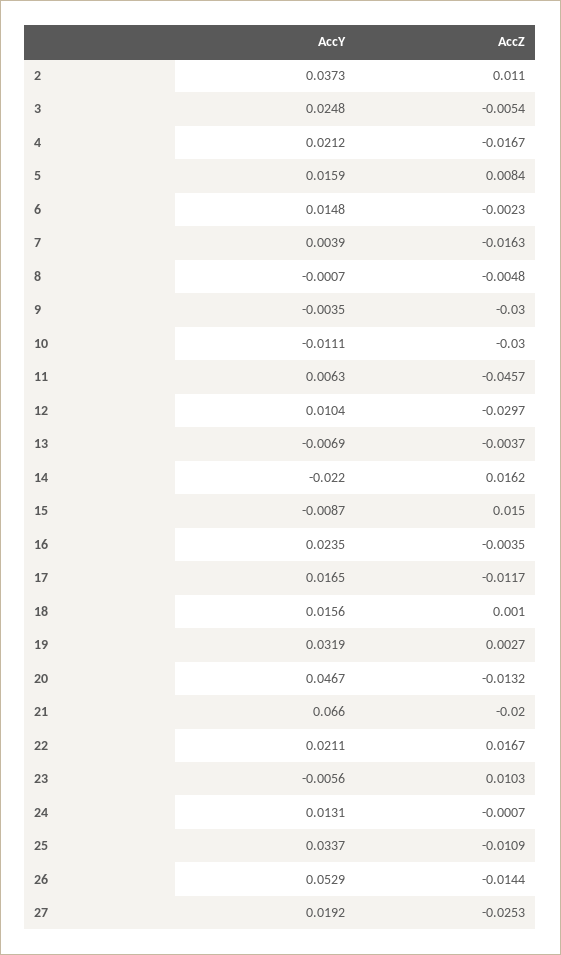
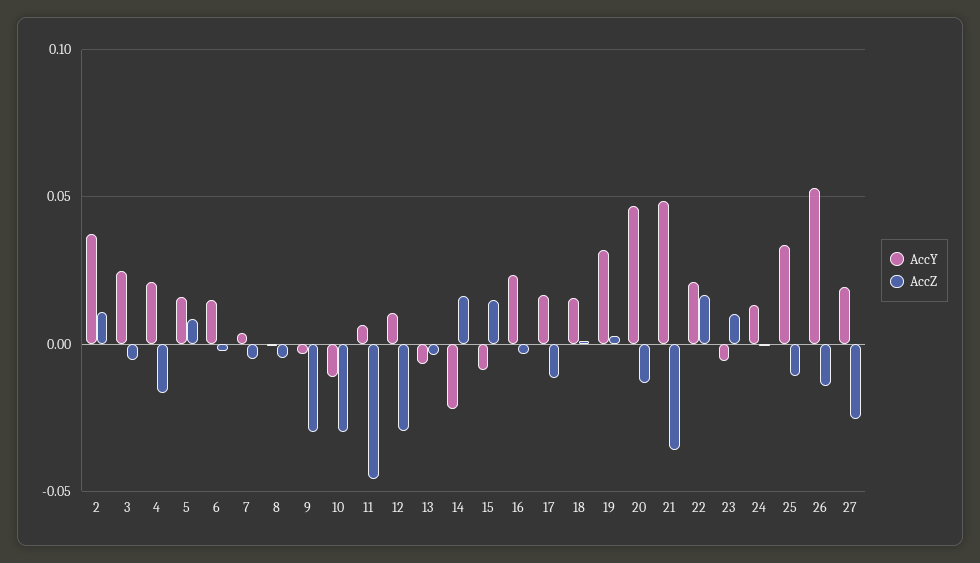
AccZ, 7: -0.0163 -> -0.005
AccY, 21: 0.066 -> 0.05
AccZ, 21: -0.02 -> -0.035

